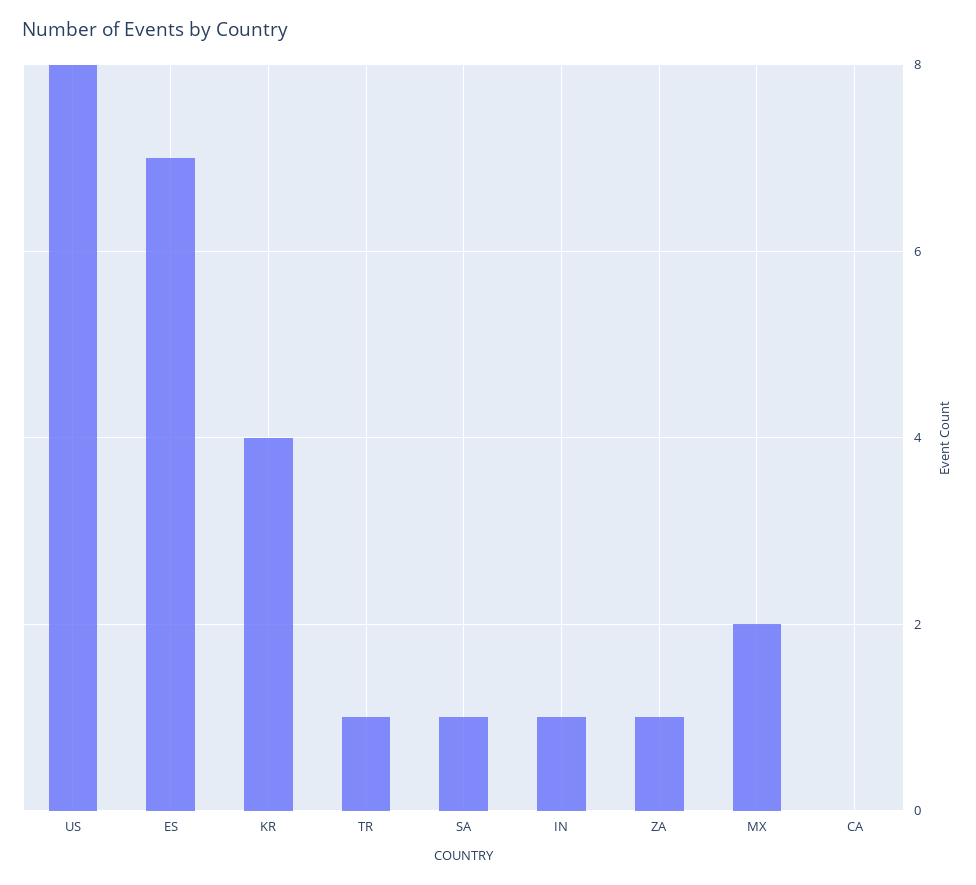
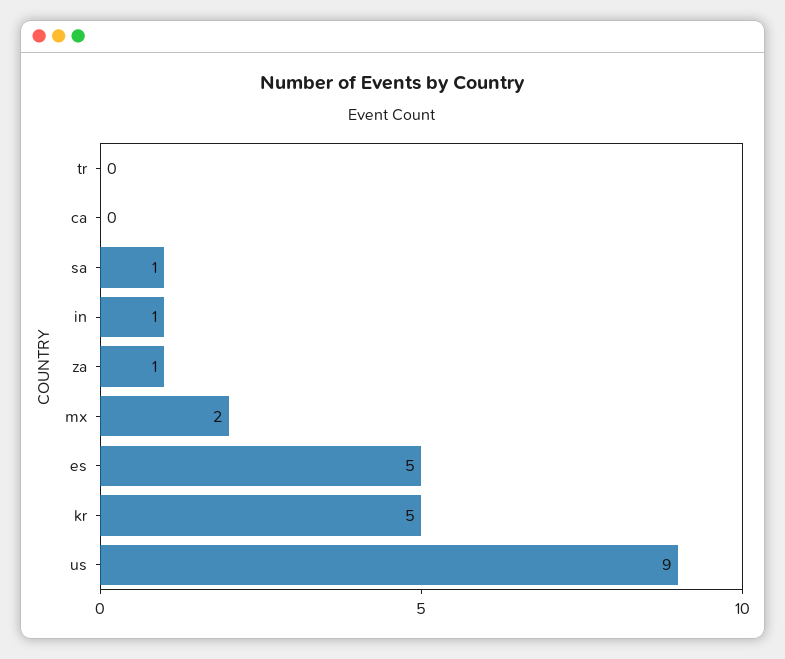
US: 8 -> 9
ES: 7 -> 5
KR: 4 -> 5
TR: 1 -> 0

